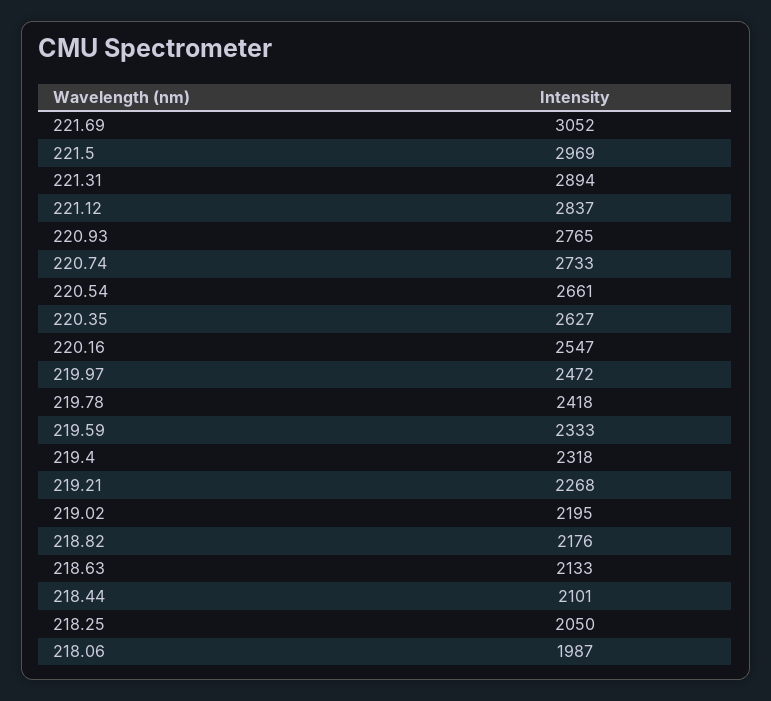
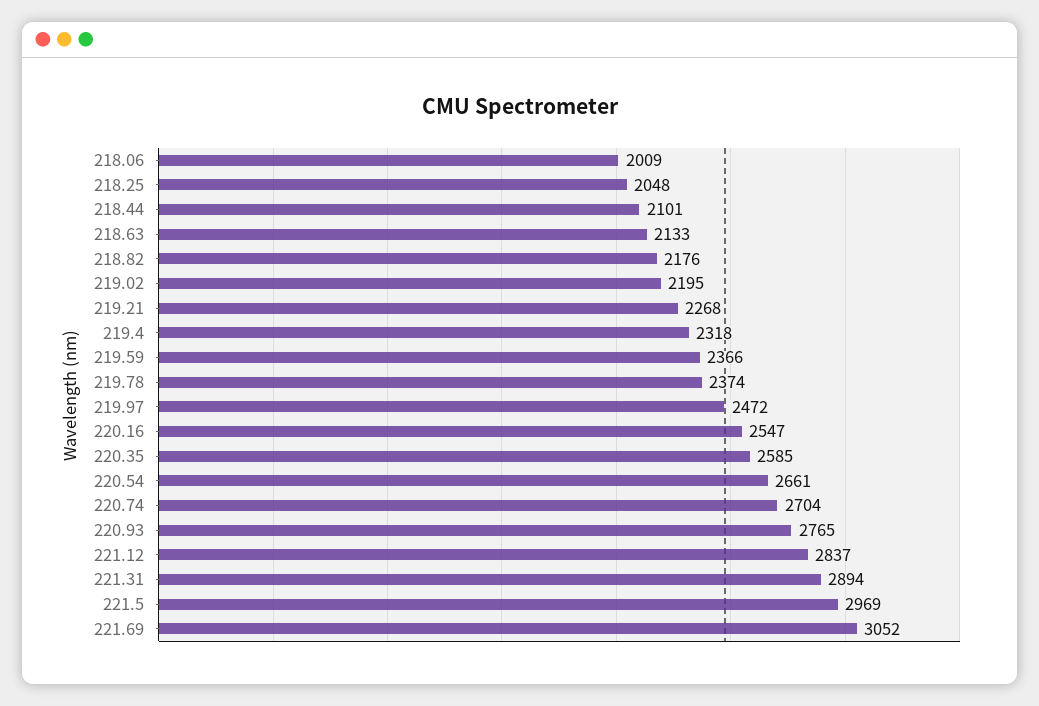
220.74: 2733 -> 2704
220.35: 2627 -> 2585
219.78: 2418 -> 2374
219.59: 2333 -> 2366
218.25: 2050 -> 2048
218.06: 1987 -> 2009

